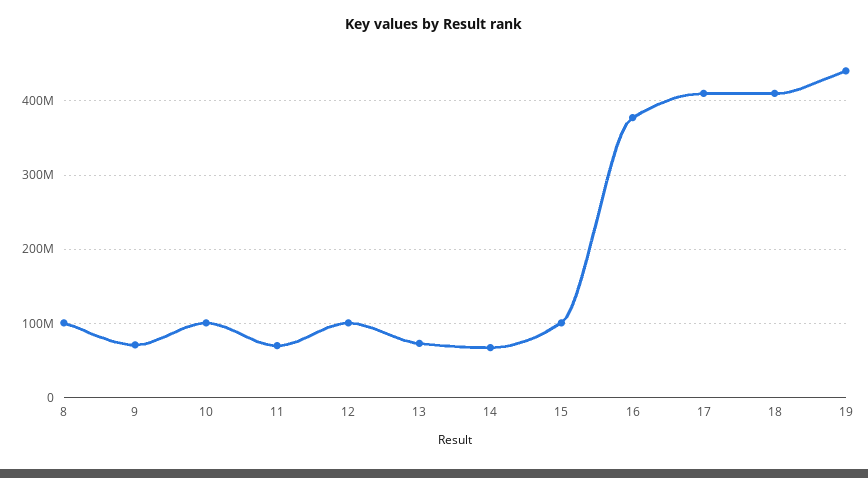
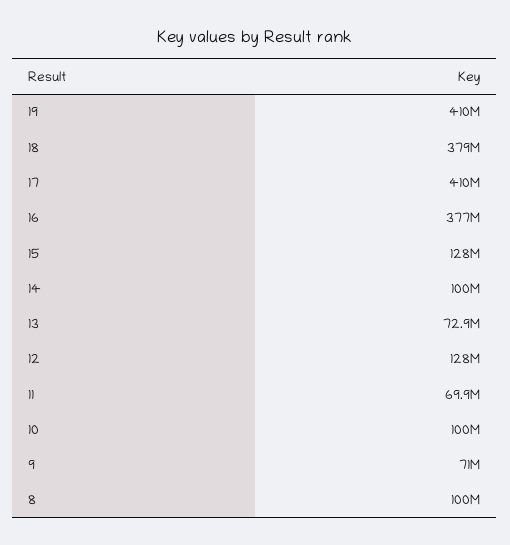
12: 100000000 -> 128000000
14: 70000000 -> 100000000
15: 100000000 -> 128000000
18: 410000000 -> 379000000
19: 440000000 -> 410000000

